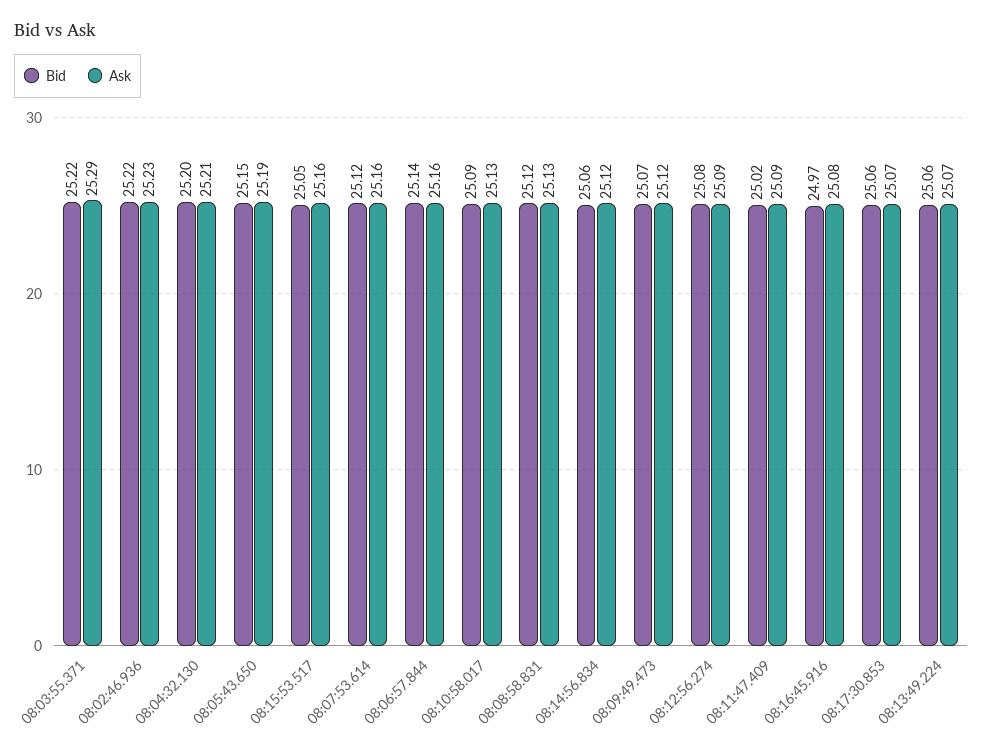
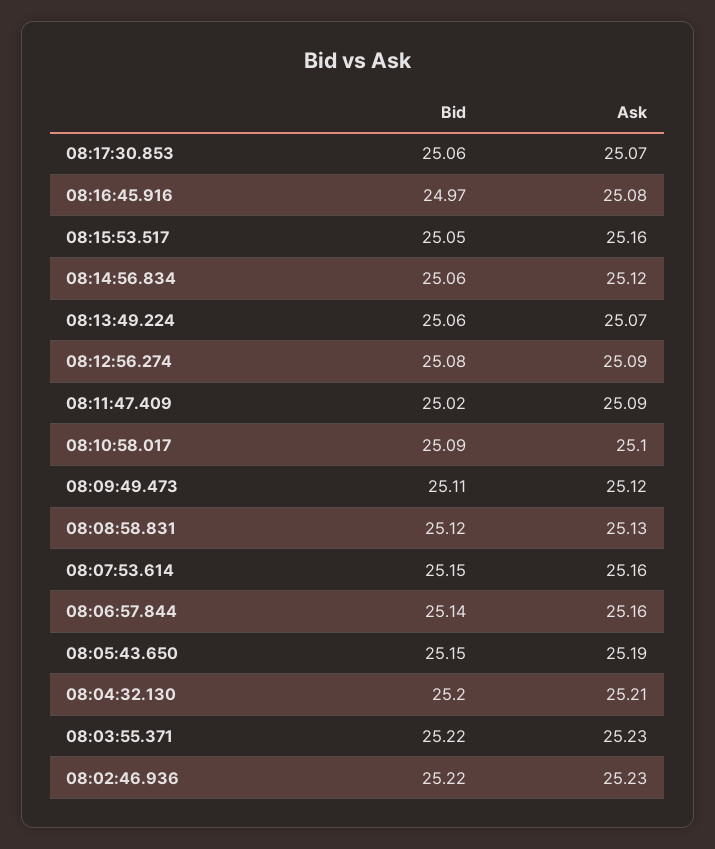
Ask, 08:03:55.371: 25.29 -> 25.23
Bid, 08:07:53.614: 25.12 -> 25.15
Ask, 08:10:58.017: 25.13 -> 25.1
Bid, 08:09:49.473: 25.07 -> 25.11

